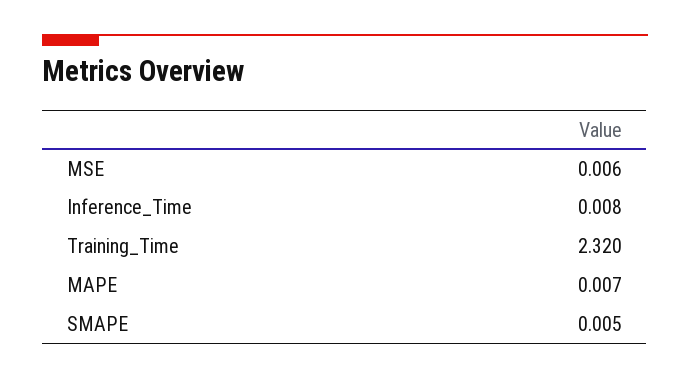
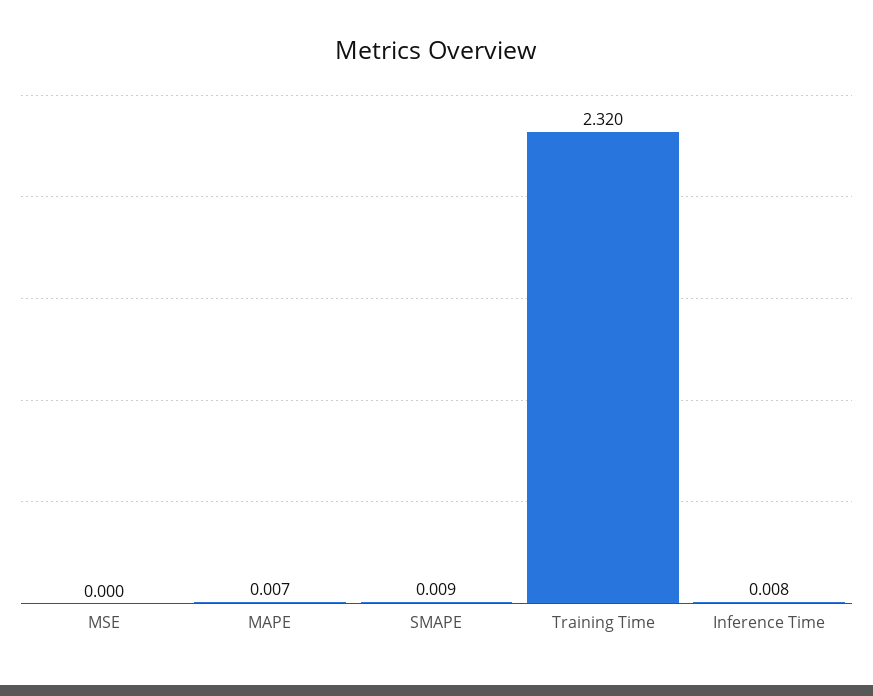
MSE: 0.006 -> 0
SMAPE: 0.005 -> 0.009

